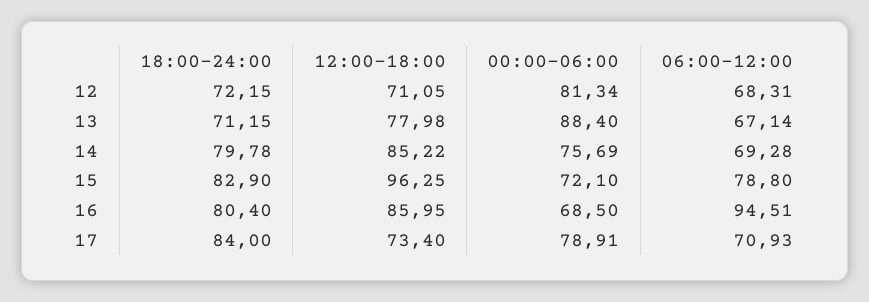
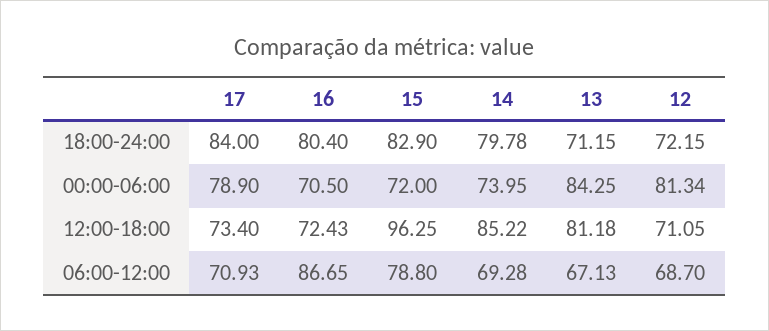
06:00-12:00, 12: 68.31 -> 68.7
12:00-18:00, 13: 77.98 -> 81.18
00:00-06:00, 13: 88.4 -> 84.25
06:00-12:00, 13: 67.14 -> 67.13
00:00-06:00, 14: 75.69 -> 73.95
00:00-06:00, 15: 72.1 -> 72
12:00-18:00, 16: 85.95 -> 72.43
00:00-06:00, 16: 68.5 -> 70.5
06:00-12:00, 16: 94.51 -> 86.65
00:00-06:00, 17: 78.91 -> 78.9

